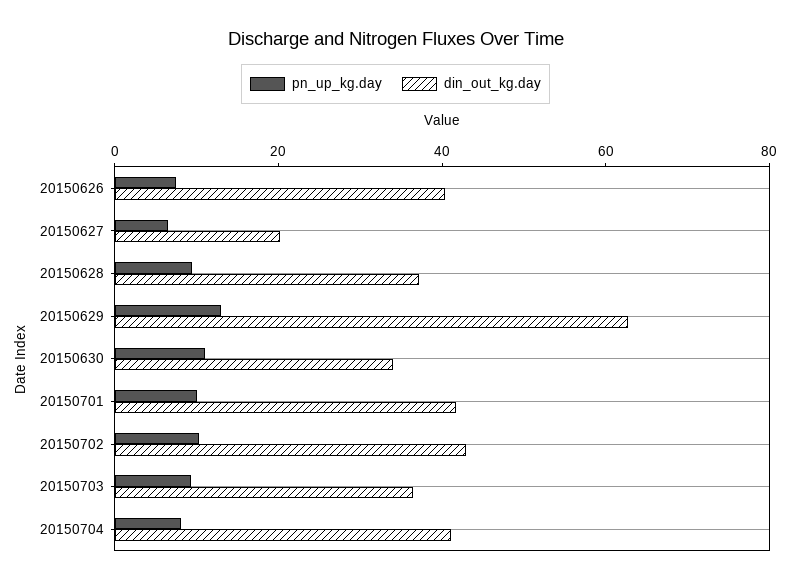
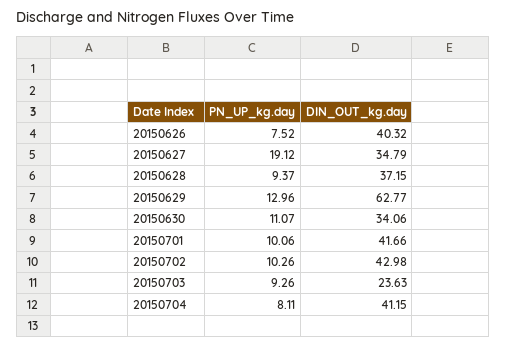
pn_up_kg.day, 20150627: 5 -> 19.12
din_out_kg.day, 20150627: 20 -> 34.79
din_out_kg.day, 20150703: 35 -> 23.63

